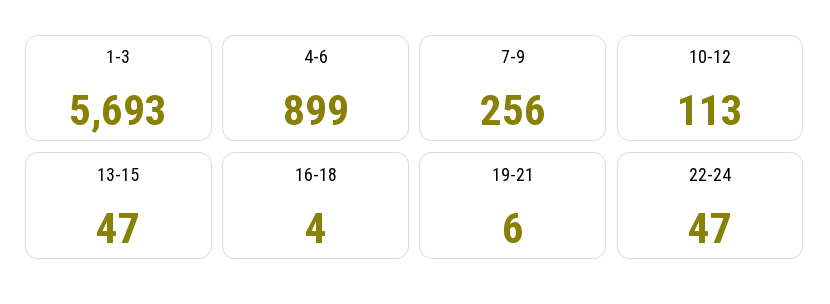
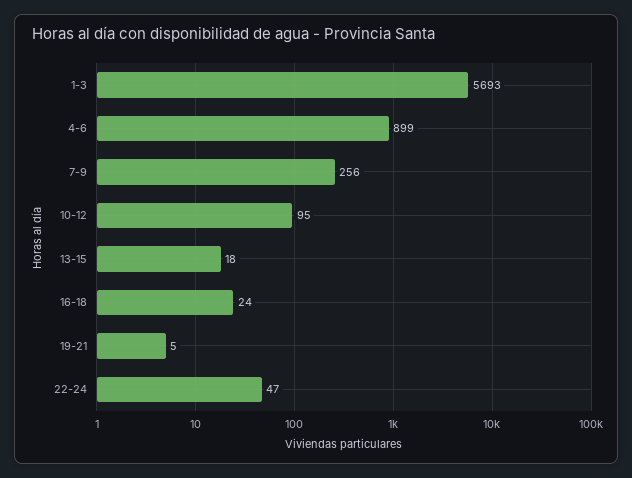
10-12: 113 -> 95
13-15: 47 -> 18
16-18: 4 -> 24
19-21: 6 -> 5

